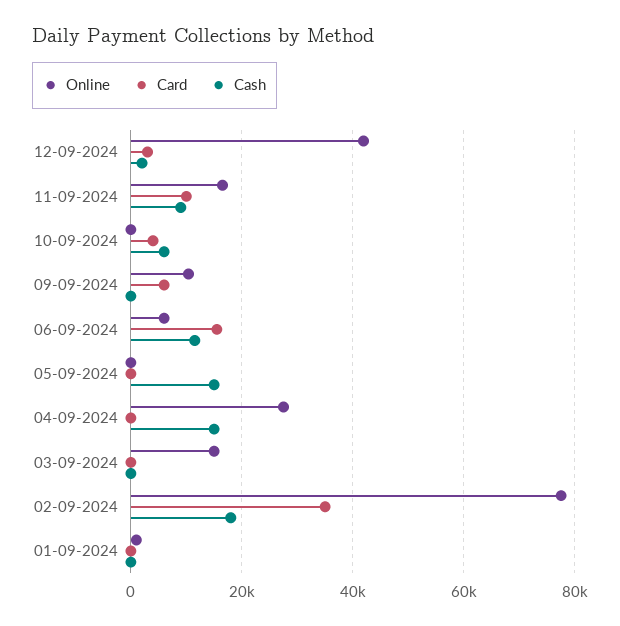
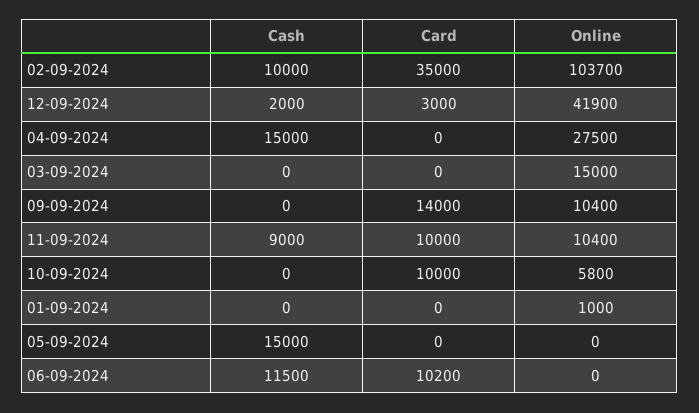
Online, 11-09-2024: 16000 -> 10400
Online, 10-09-2024: 0 -> 5800
Card, 10-09-2024: 4000 -> 10000
Cash, 10-09-2024: 6000 -> 0
Card, 09-09-2024: 6000 -> 14000
Online, 06-09-2024: 6000 -> 0
Card, 06-09-2024: 16000 -> 10200
Online, 02-09-2024: 78000 -> 103700
Cash, 02-09-2024: 18000 -> 10000

